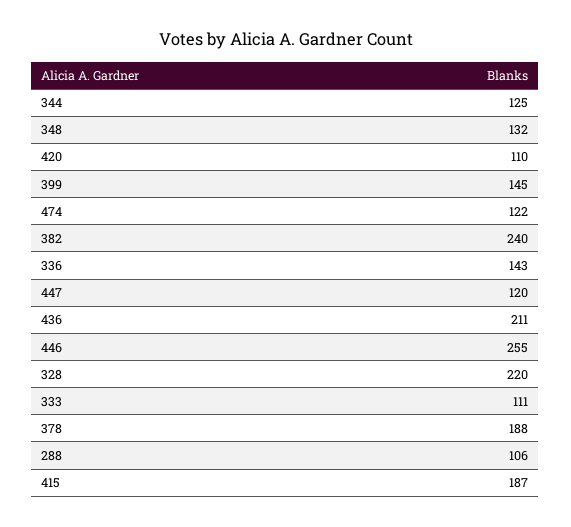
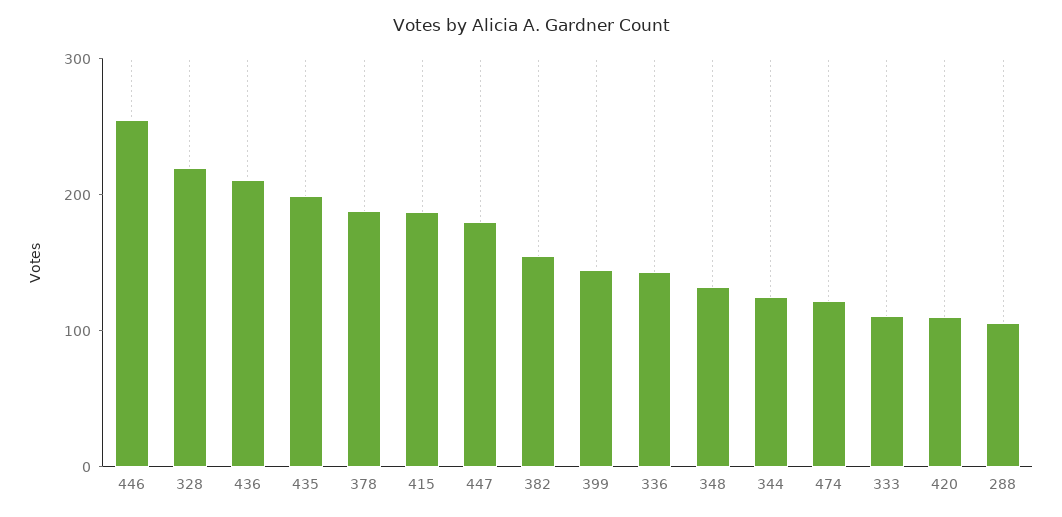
382: 240 -> 160
447: 120 -> 180
435: none -> 200

